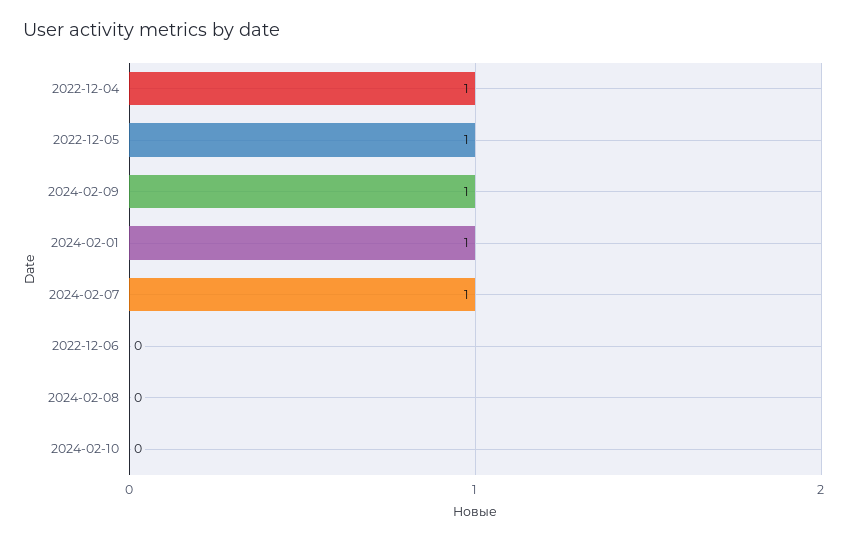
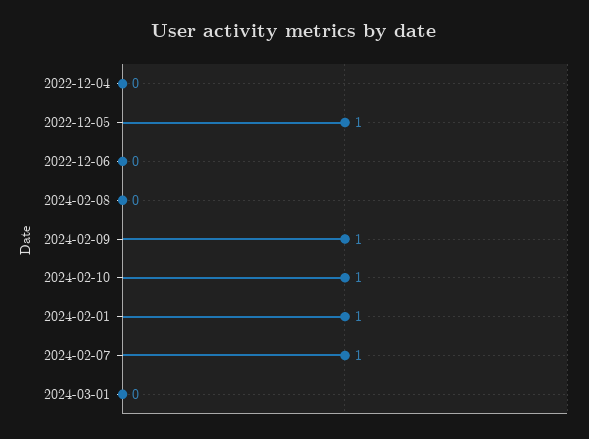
2022-12-04: 1 -> 0
2024-02-10: 0 -> 1
2024-03-01: none -> 0

